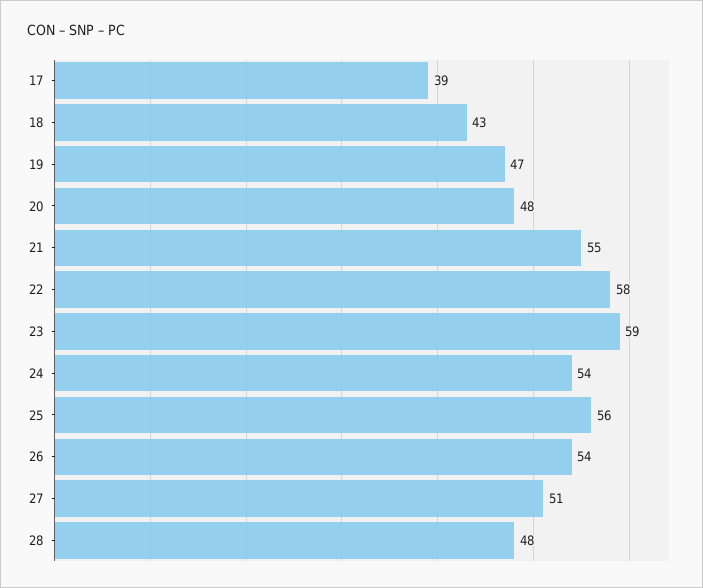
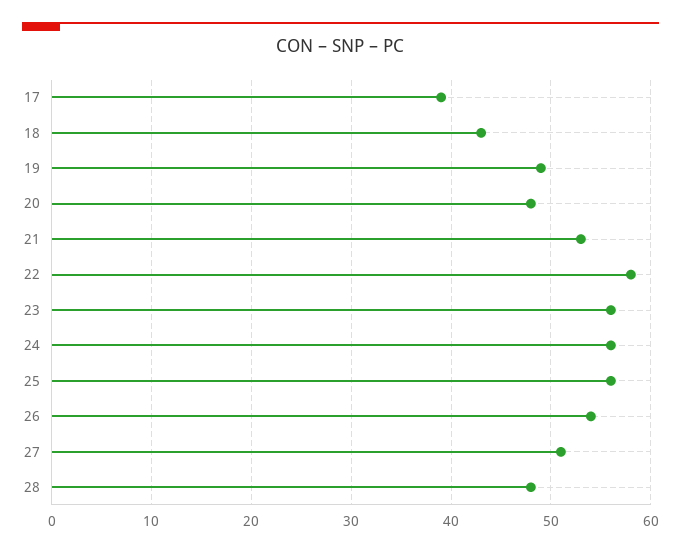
19: 47 -> 49
21: 55 -> 53
23: 59 -> 56
24: 54 -> 56

